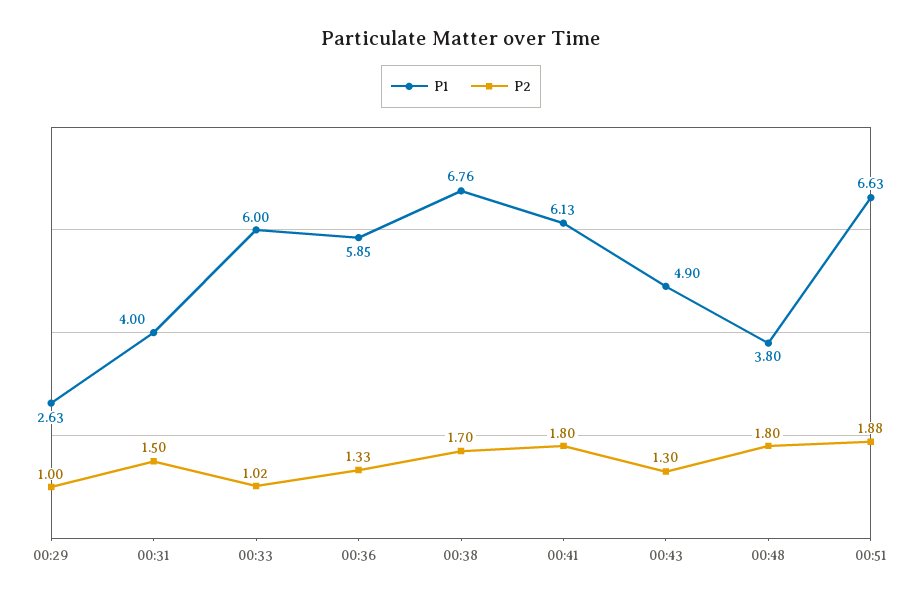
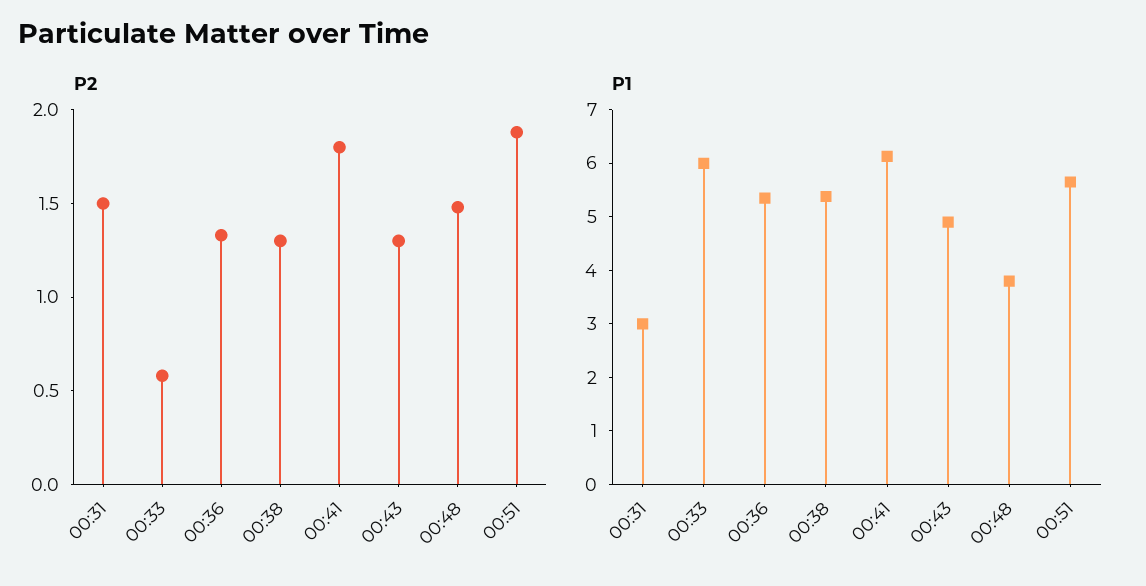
P1, 00:29: 2.63 -> none
P2, 00:29: 1 -> none
P1, 00:31: 4 -> 3
P2, 00:33: 1.02 -> 0.6
P1, 00:36: 5.85 -> 5.4
P1, 00:38: 6.76 -> 5.4
P2, 00:38: 1.7 -> 1.3
P2, 00:48: 1.8 -> 1.5
P1, 00:51: 6.63 -> 5.6

